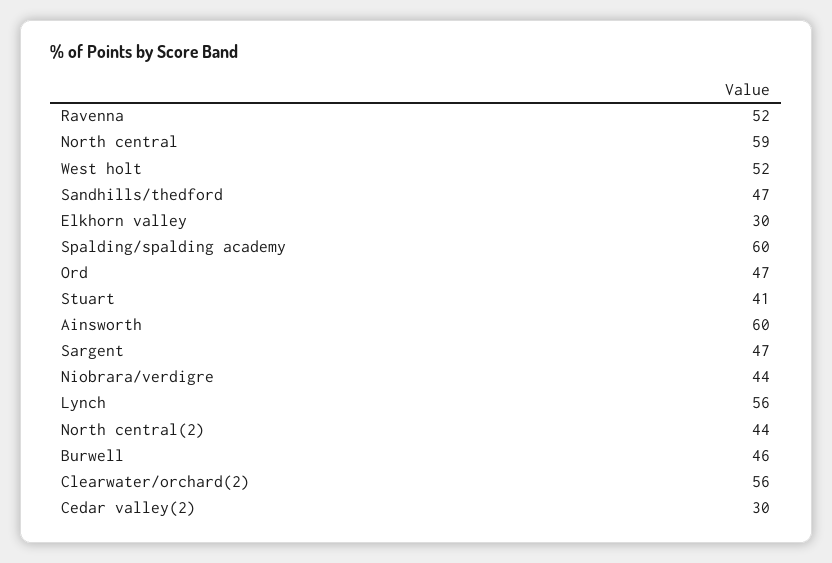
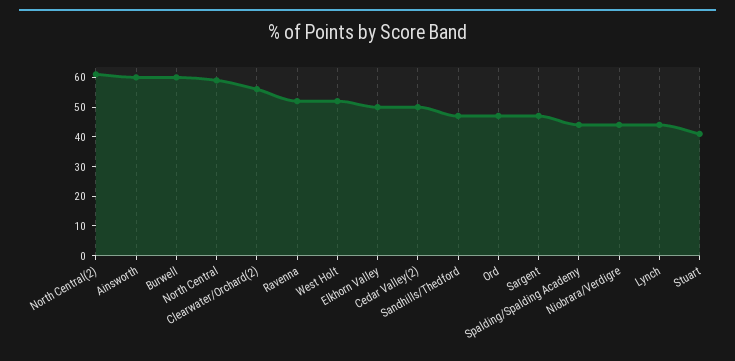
Elkhorn valley: 30 -> 50
Spalding/spalding academy: 60 -> 45
Lynch: 56 -> 45
North central(2): 44 -> 60
Burwell: 46 -> 60
Cedar valley(2): 30 -> 50

